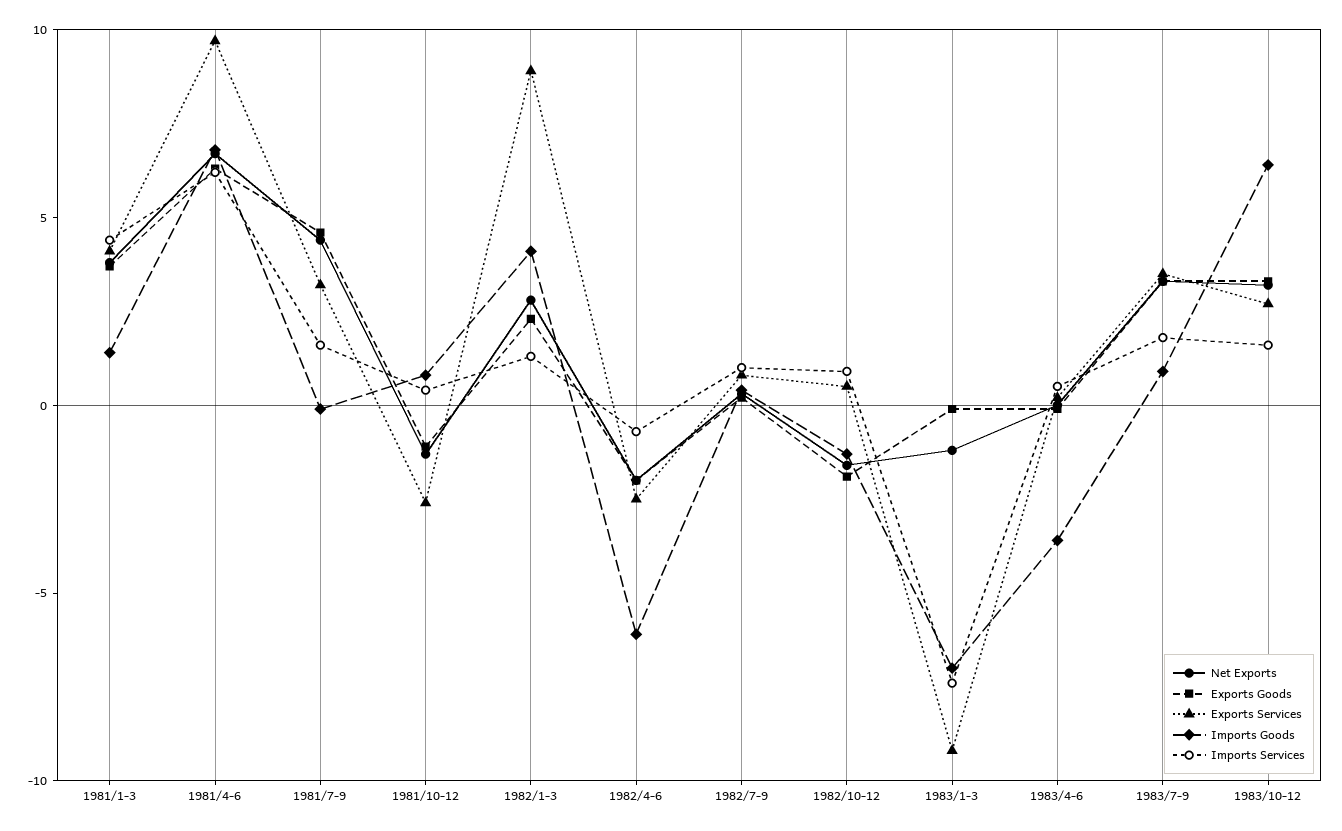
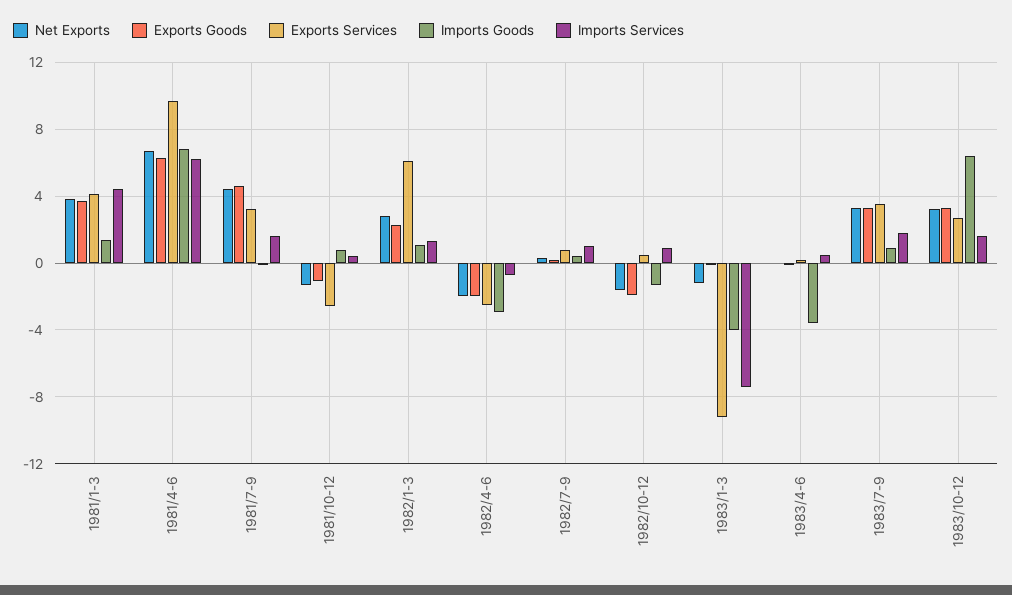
Exports Services, 1982/1-3: 9 -> 6
Imports Goods, 1982/1-3: 4 -> 1
Imports Goods, 1982/4-6: -6 -> -3
Imports Goods, 1983/1-3: -7 -> -4

